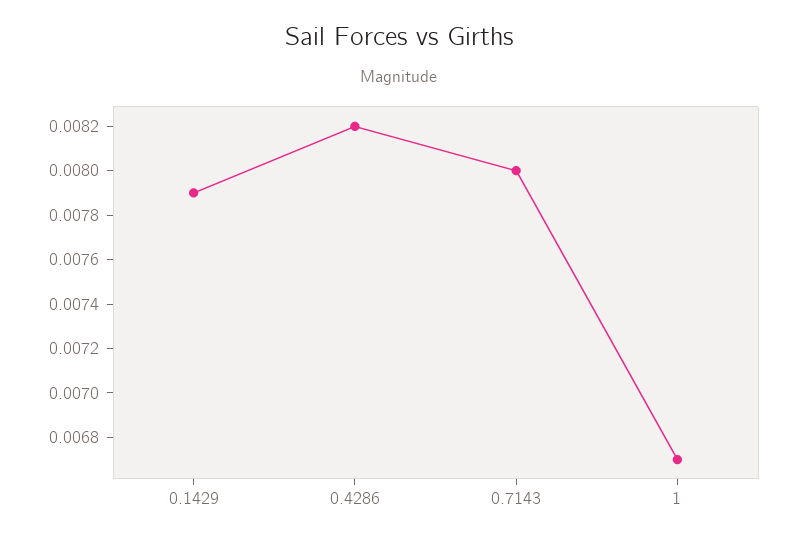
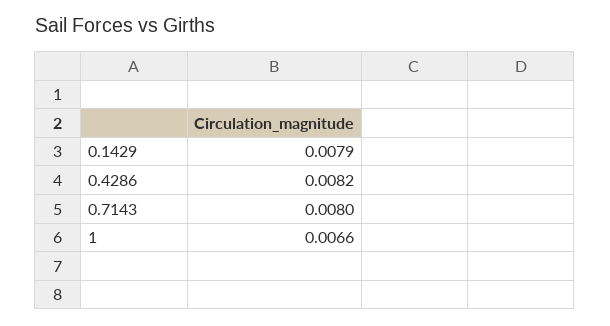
1: 0.0067 -> 0.0066

